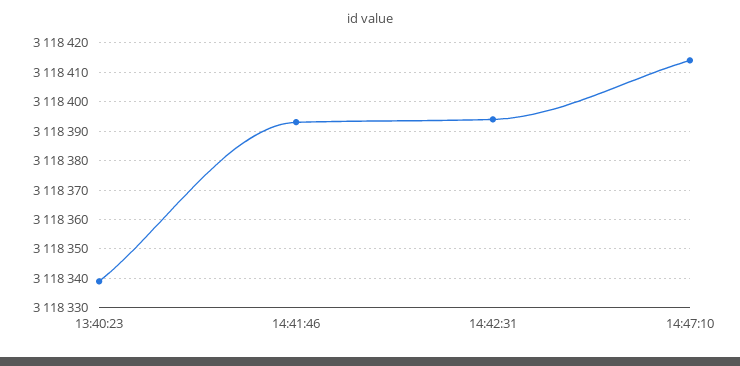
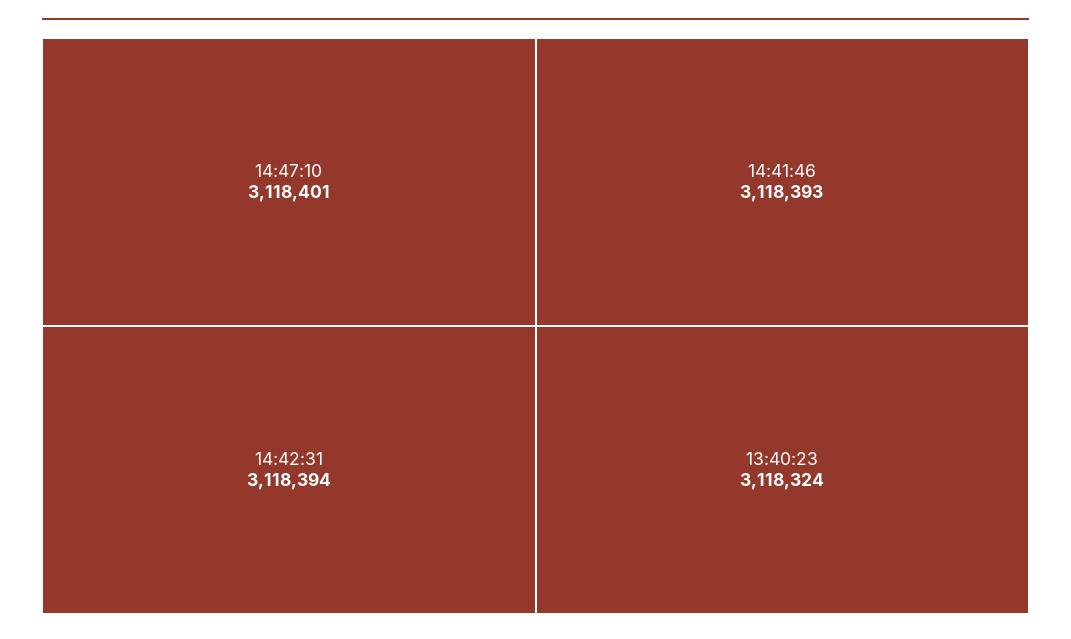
13:40:23: 3118340 -> 3118324
14:47:10: 3118415 -> 3118401

